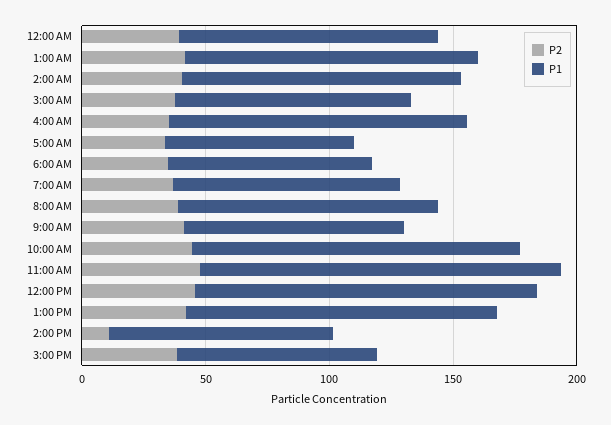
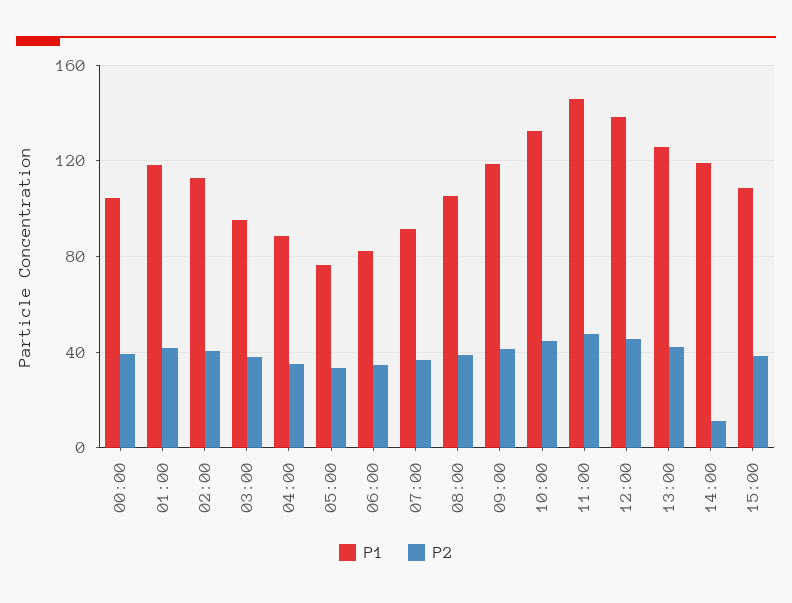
P1, 4:00 AM: 120 -> 90
P1, 9:00 AM: 90 -> 120
P1, 2:00 PM: 90 -> 120
P1, 3:00 PM: 80 -> 110

